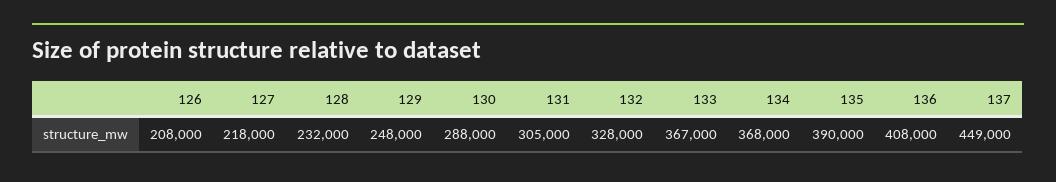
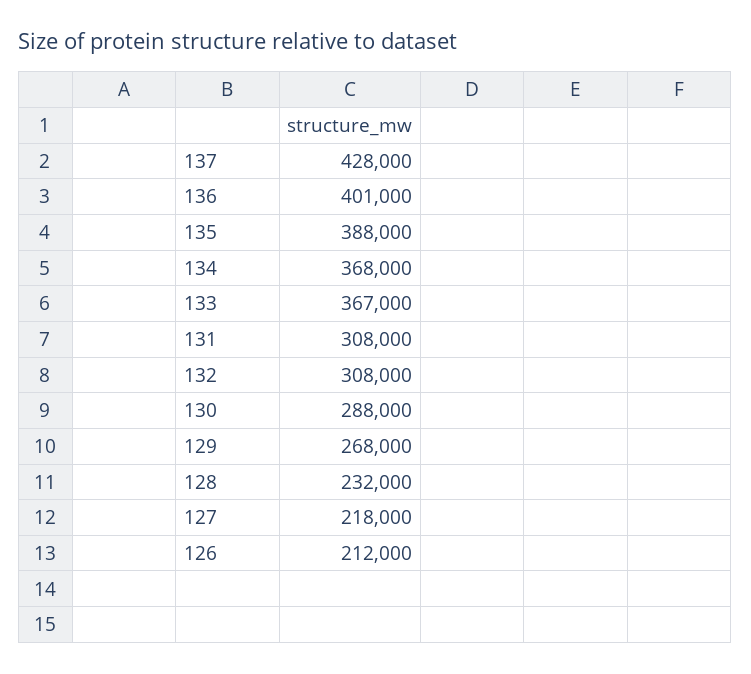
126: 208000 -> 212000
129: 248000 -> 268000
131: 305000 -> 308000
132: 328000 -> 308000
135: 390000 -> 388000
136: 408000 -> 401000
137: 449000 -> 428000

